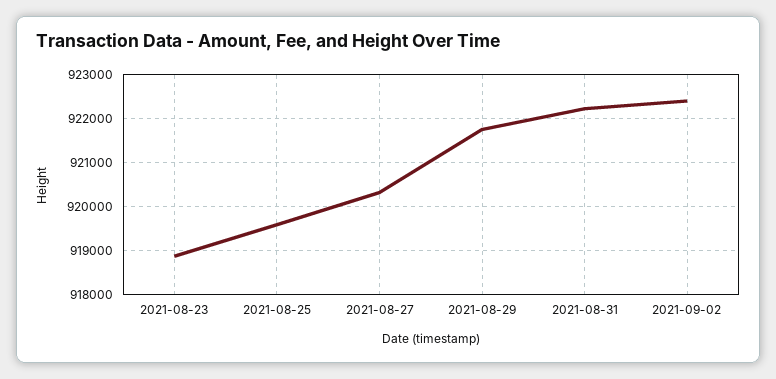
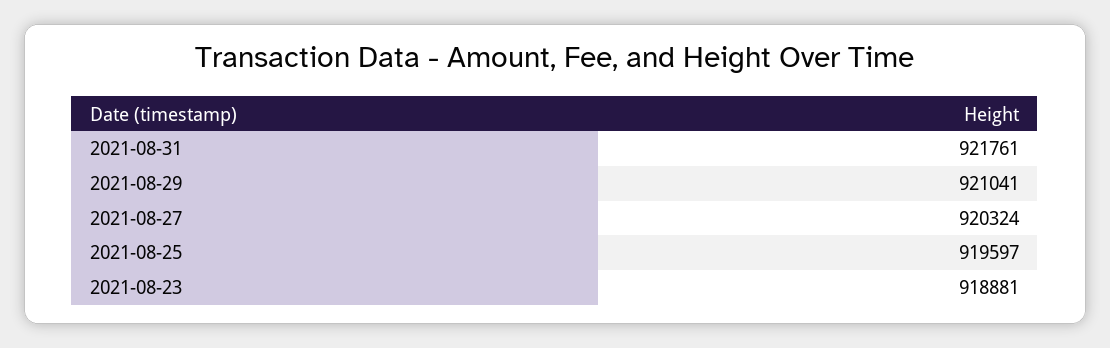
2021-08-29: 921800 -> 921041
2021-08-31: 922200 -> 921761
2021-09-02: 922400 -> none

